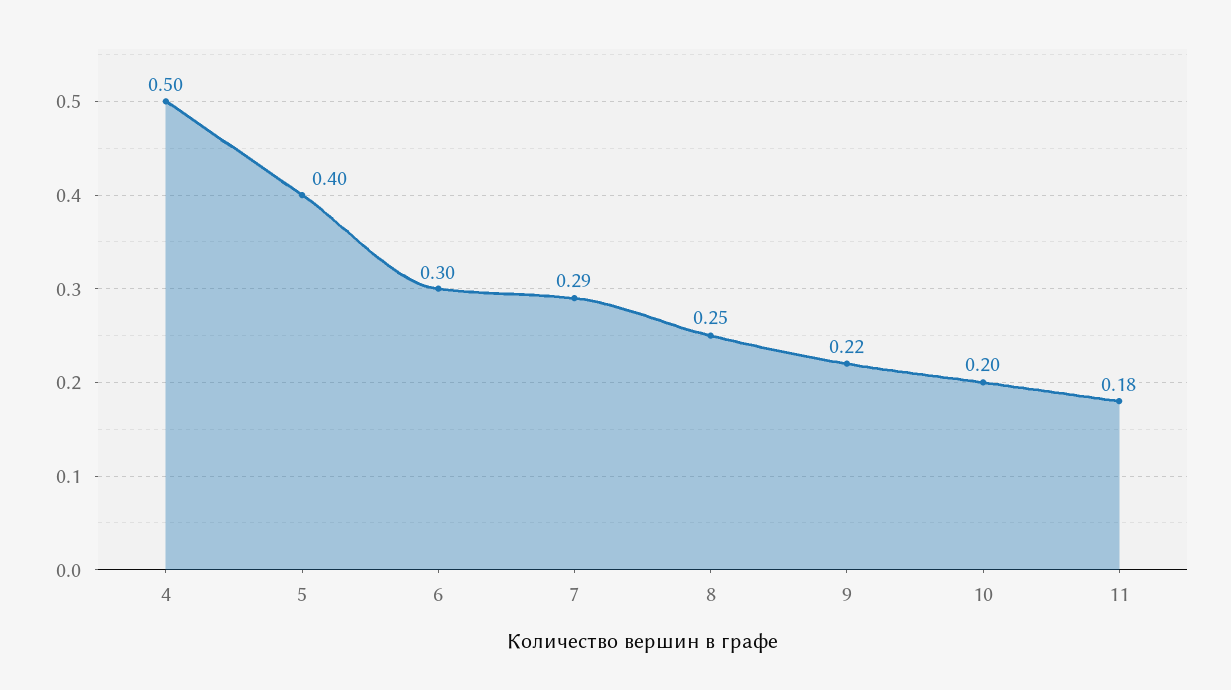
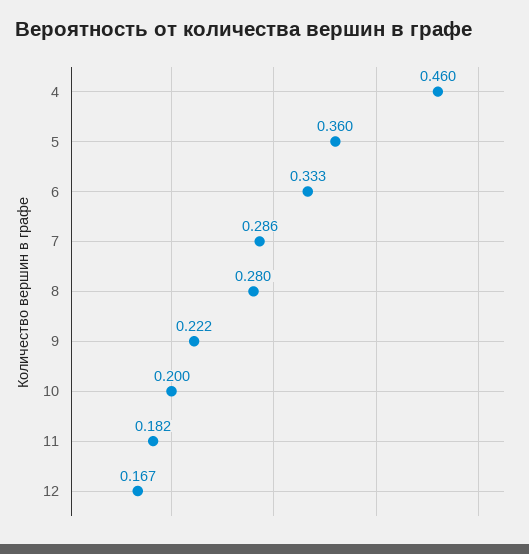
4: 0.5 -> 0.46
5: 0.4 -> 0.36
6: 0.3 -> 0.333
8: 0.25 -> 0.28
12: none -> 0.167

